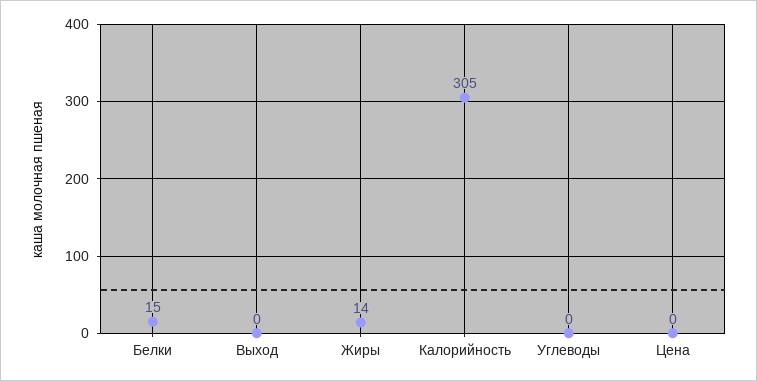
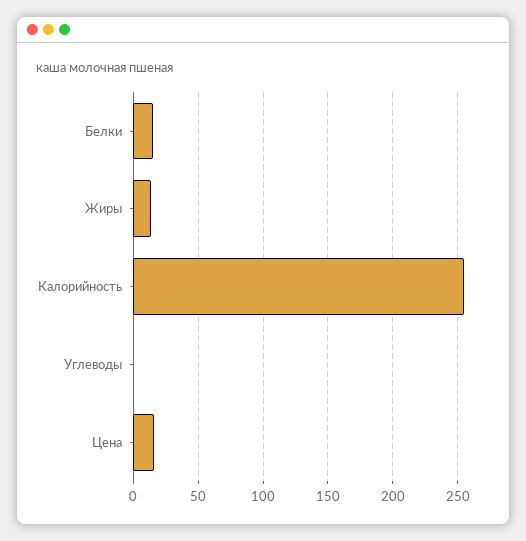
Выход: 0 -> none
Калорийность: 305 -> 255
Цена: 0 -> 15

